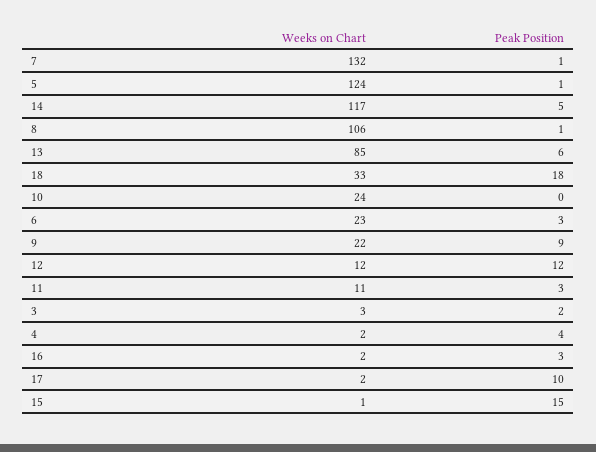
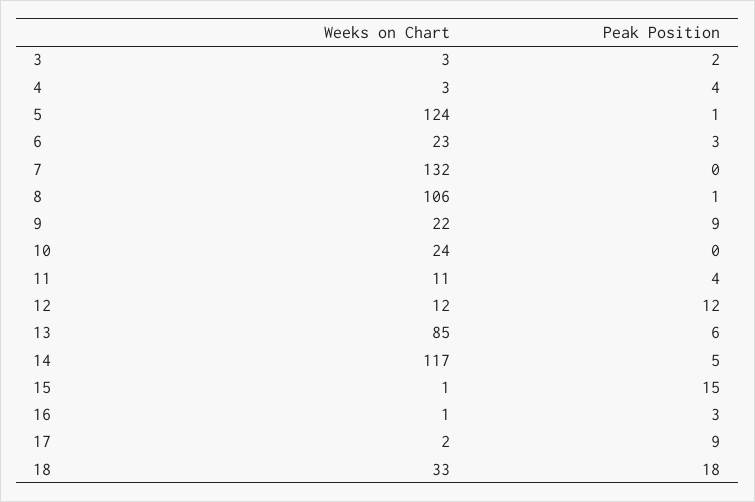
Peak Position, 7: 1 -> 0
Peak Position, 11: 3 -> 4
Weeks on Chart, 4: 2 -> 3
Weeks on Chart, 16: 2 -> 1
Peak Position, 17: 10 -> 9

